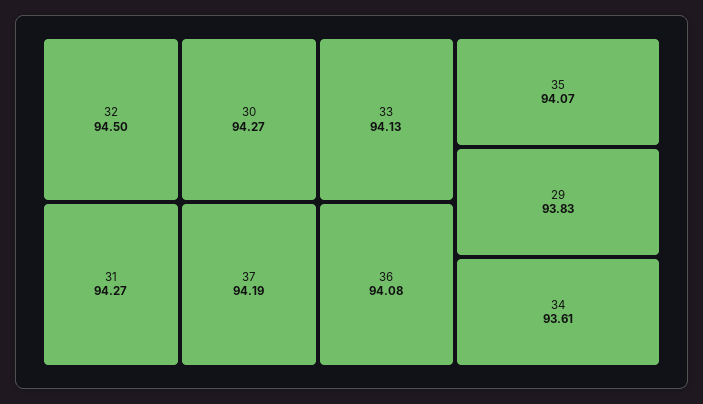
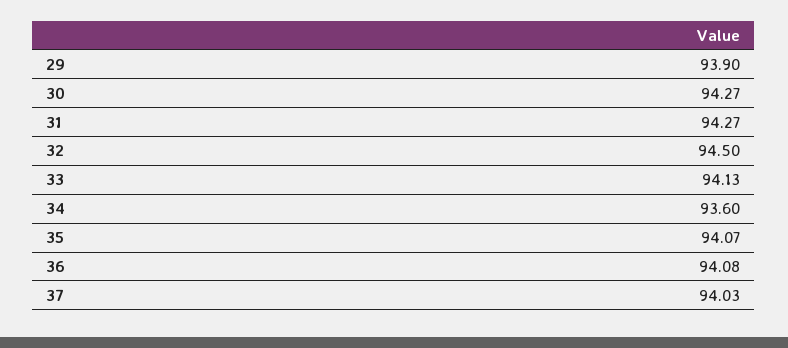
37: 94.19 -> 94.03
29: 93.83 -> 93.9
34: 93.61 -> 93.6

